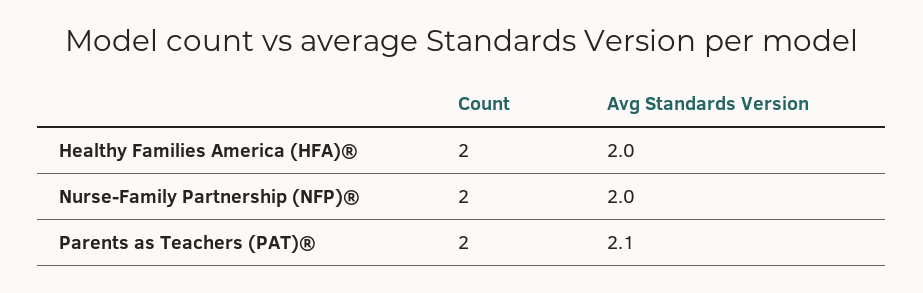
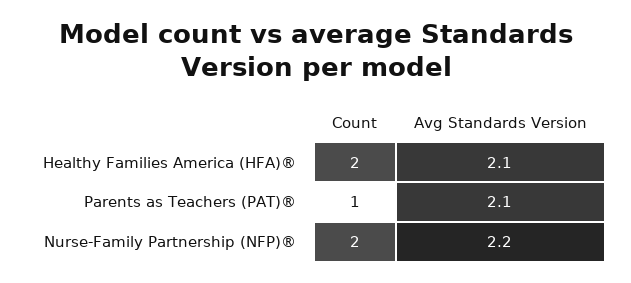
Avg Standards Version, Healthy Families America (HFA)®: 2 -> 2.1
Avg Standards Version, Nurse-Family Partnership (NFP)®: 2 -> 2.2
Count, Parents as Teachers (PAT)®: 2 -> 1

